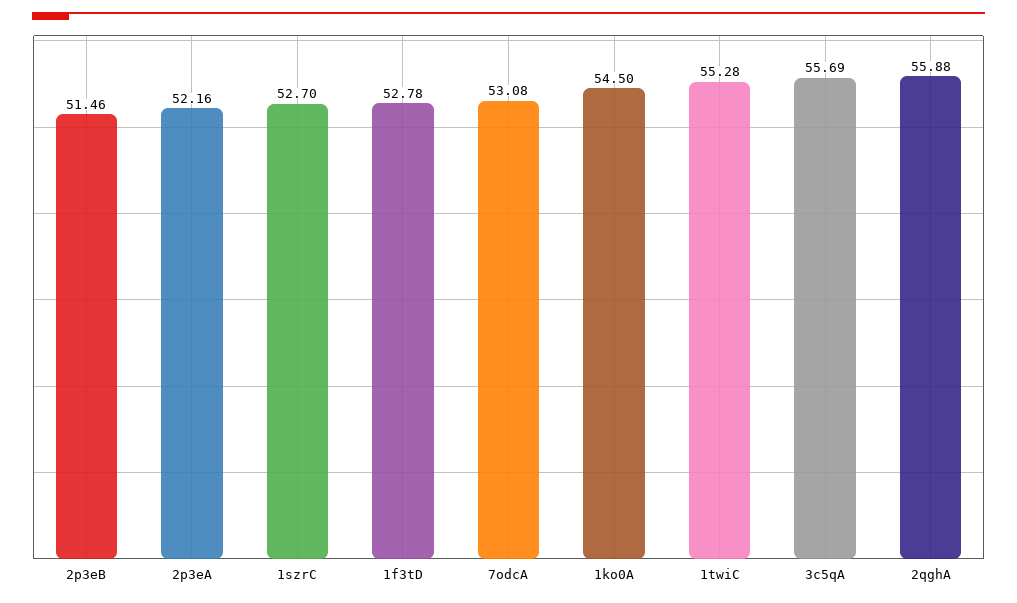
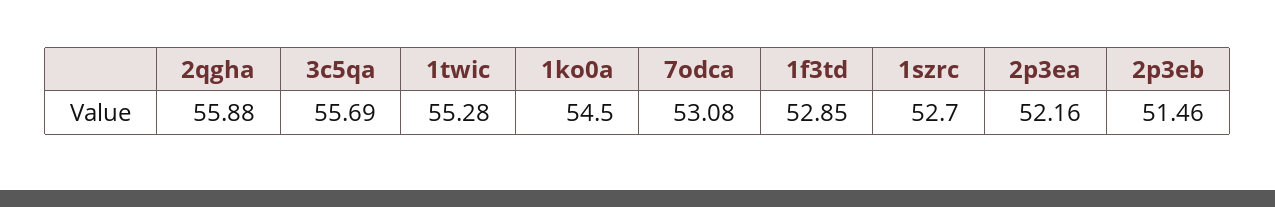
1f3tD: 52.78 -> 52.85

